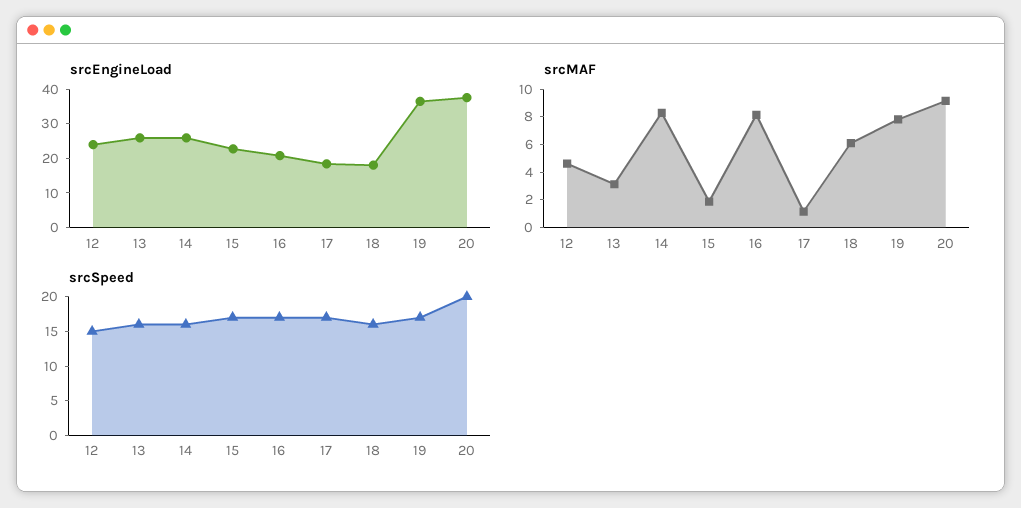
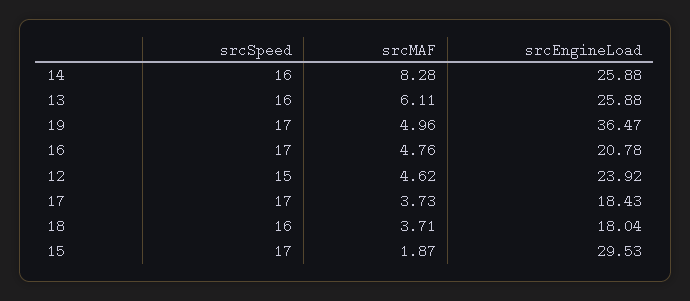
srcEngineLoad, 15: 22.5 -> 29.53
srcEngineLoad, 20: 37.5 -> none
srcMAF, 13: 3 -> 6.11
srcMAF, 16: 8 -> 4.76
srcMAF, 17: 1 -> 3.73
srcMAF, 18: 6 -> 3.71
srcMAF, 19: 8 -> 4.96
srcMAF, 20: 9 -> none
srcSpeed, 20: 20 -> none

